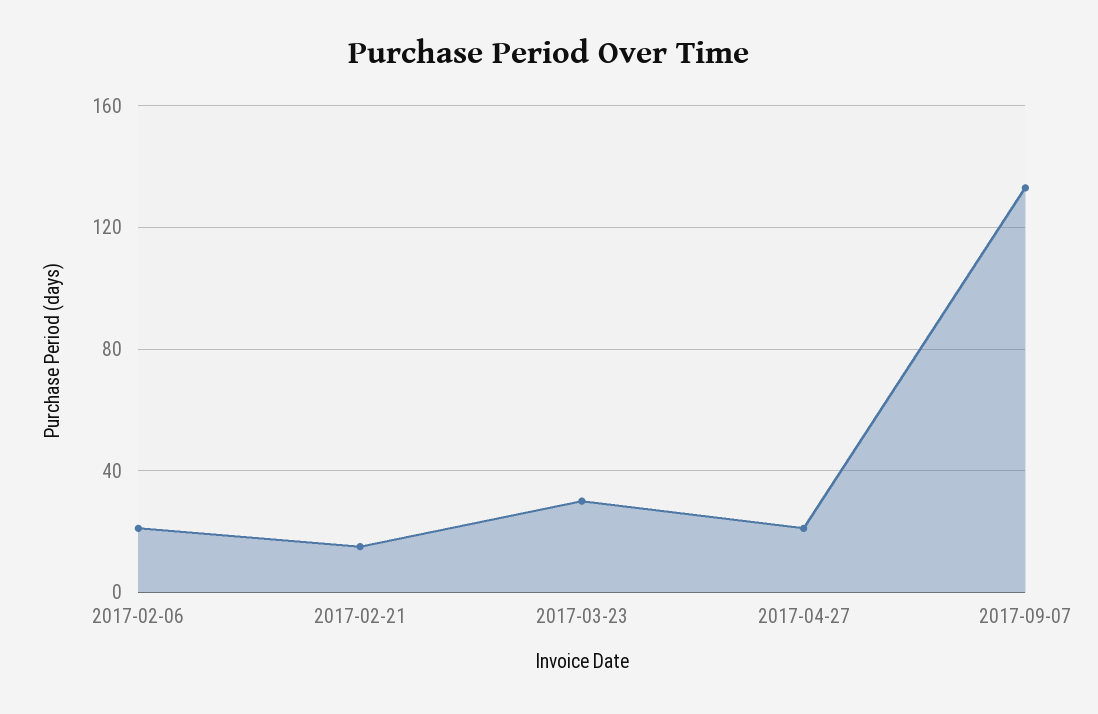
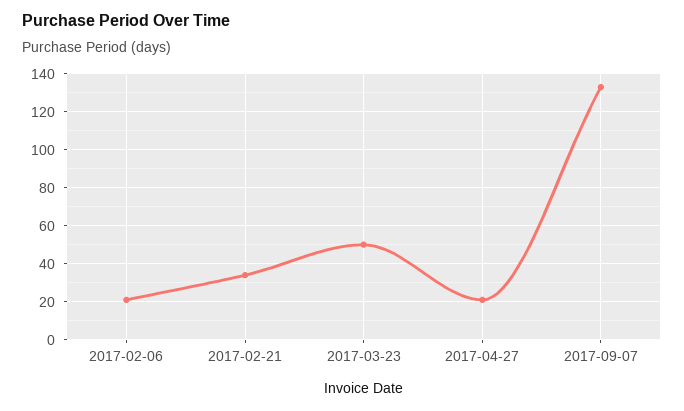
2017-02-21: 15 -> 35
2017-03-23: 30 -> 50

